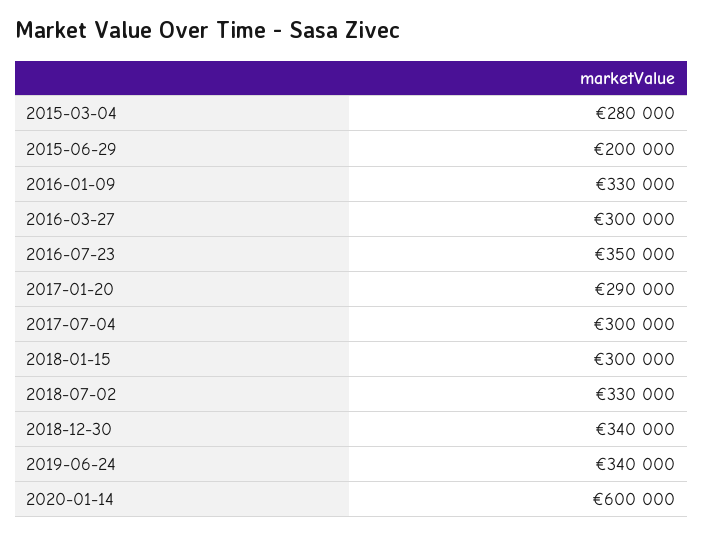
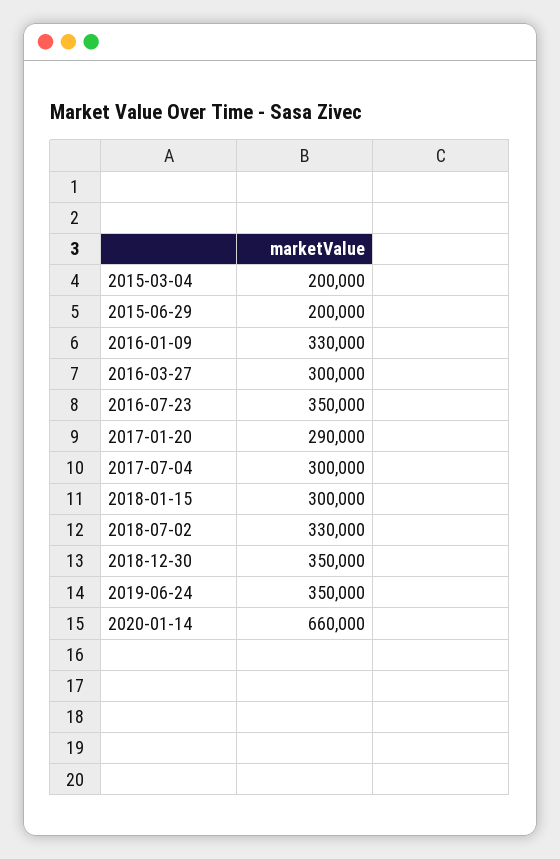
2015-03-04: 280000 -> 200000
2018-12-30: 340000 -> 350000
2019-06-24: 340000 -> 350000
2020-01-14: 600000 -> 660000

